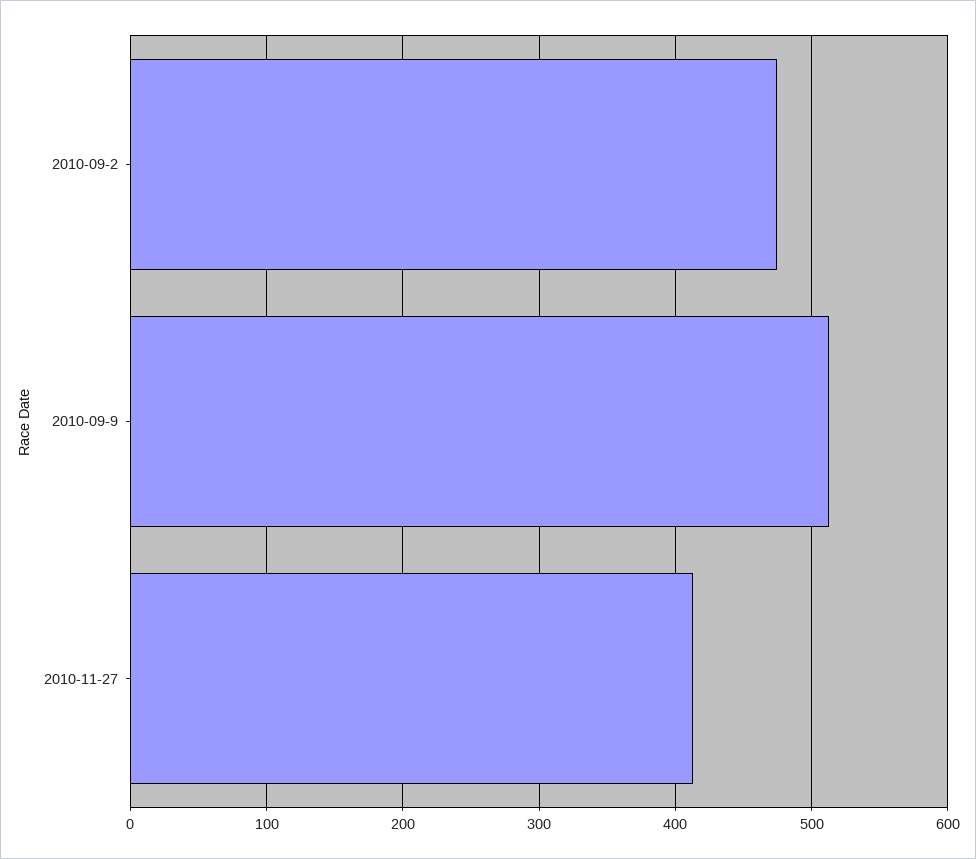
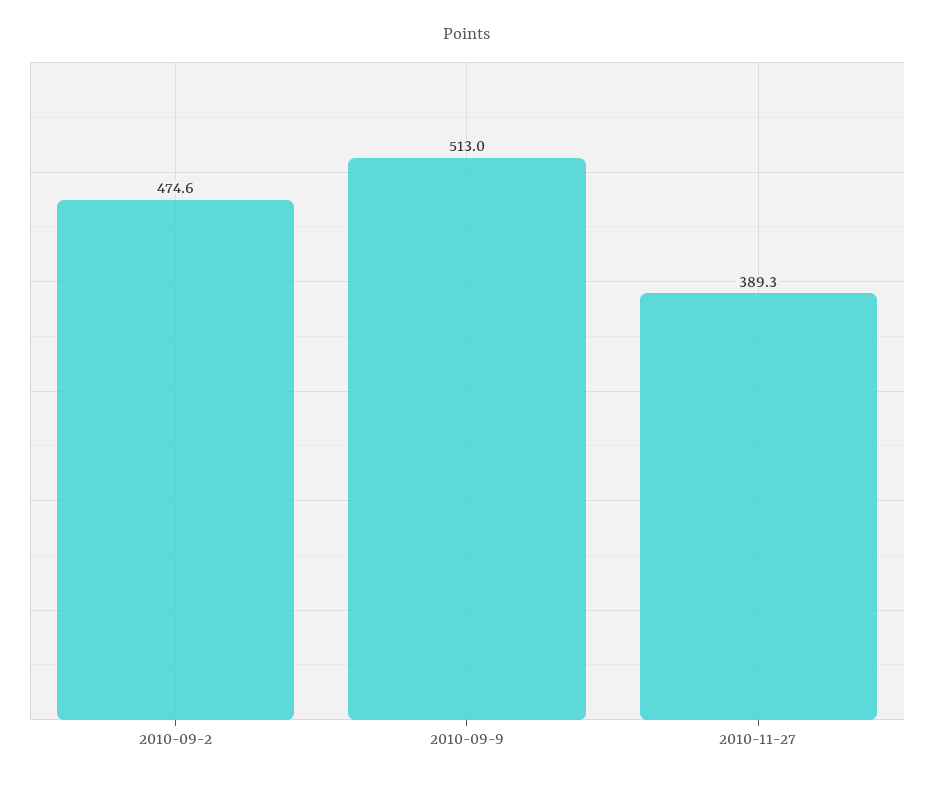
2010-11-27: 410 -> 389.3

